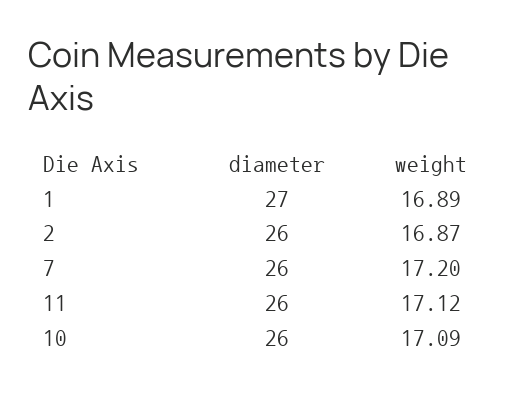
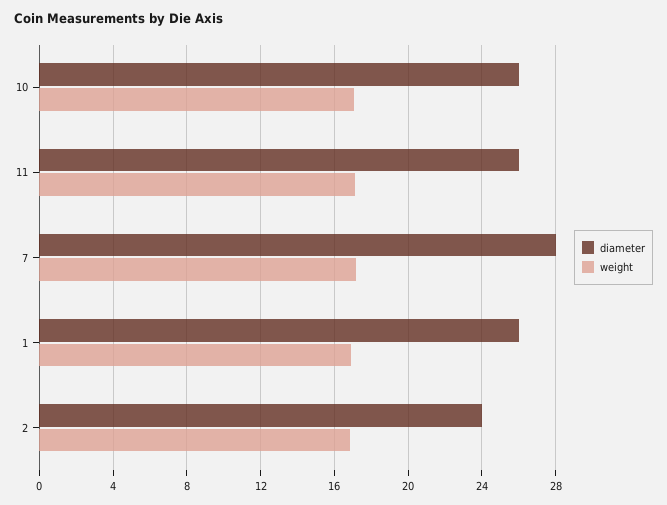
diameter, 1: 27 -> 26
diameter, 2: 26 -> 24
diameter, 7: 26 -> 28

